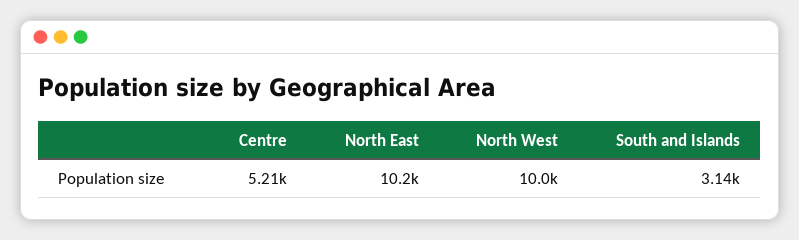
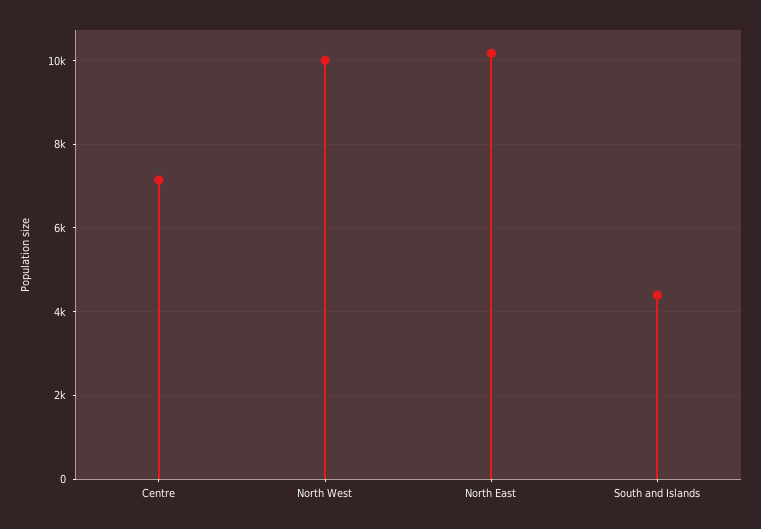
Centre: 5210 -> 7200
South and Islands: 3140 -> 4400

